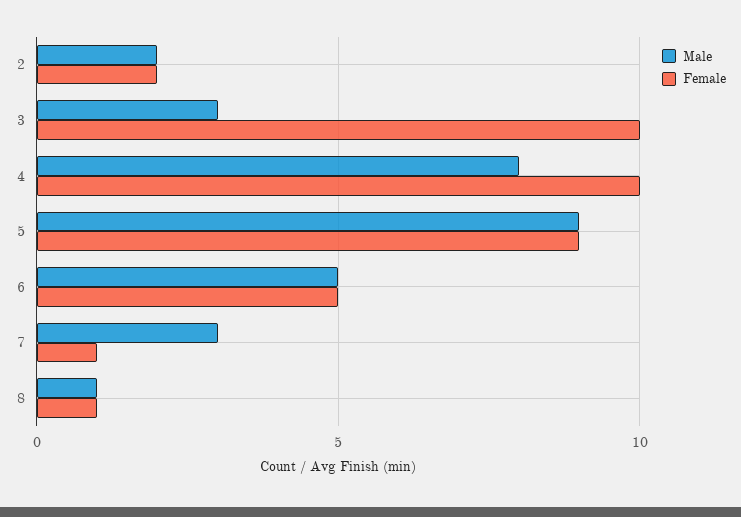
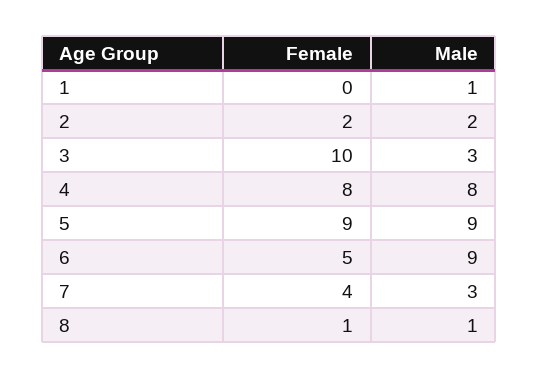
Female, 4: 10 -> 8
Male, 6: 5 -> 9
Female, 7: 1 -> 4
Female, 1: none -> 0
Male, 1: none -> 1

